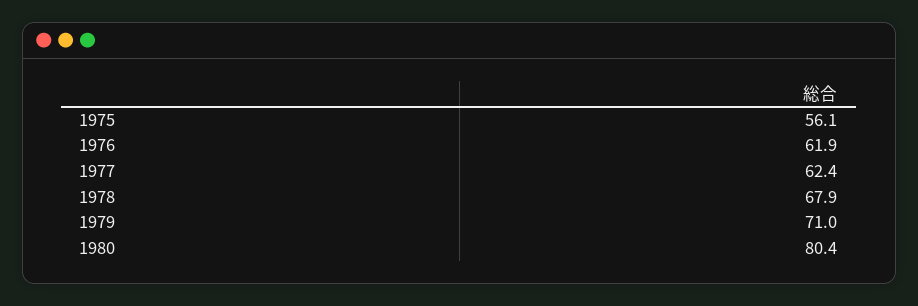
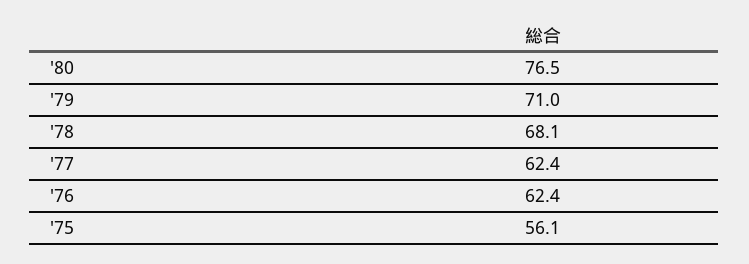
1976: 61.9 -> 62.4
1978: 67.9 -> 68.1
1980: 80.4 -> 76.5

